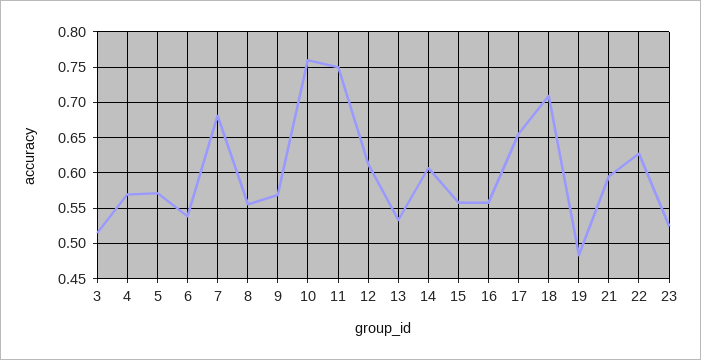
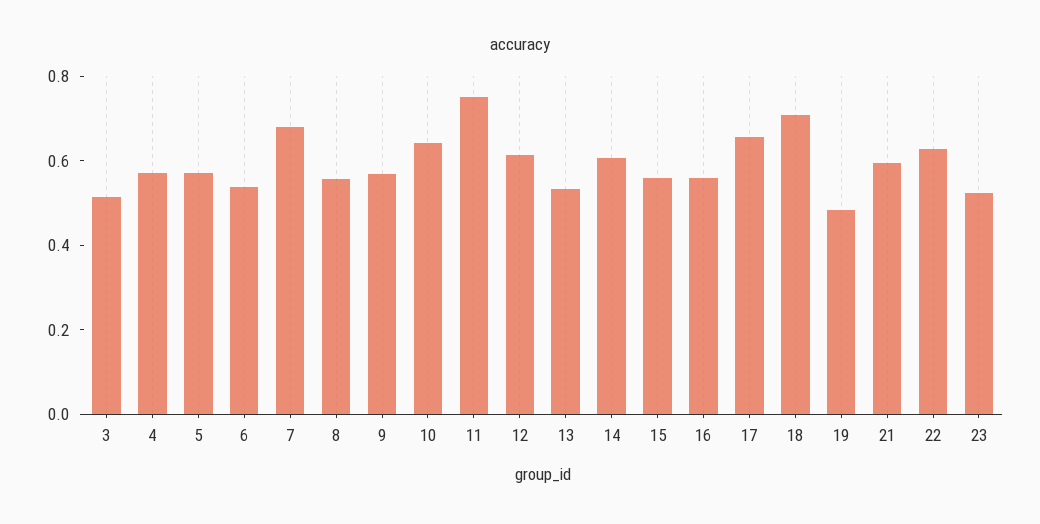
10: 0.76 -> 0.65

